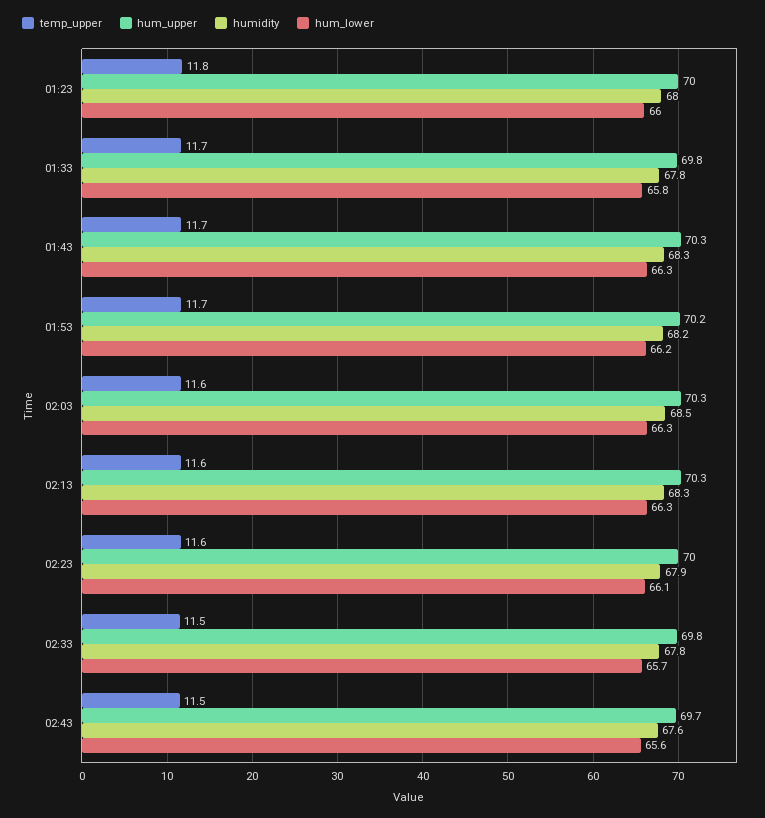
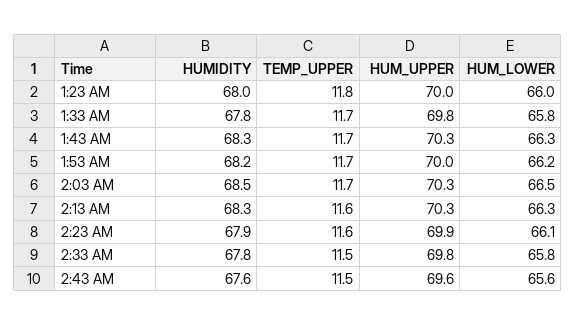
hum_upper, 01:53: 70.2 -> 70
temp_upper, 02:03: 11.6 -> 11.7
hum_lower, 02:03: 66.3 -> 66.5
hum_upper, 02:23: 70 -> 69.9
hum_lower, 02:33: 65.7 -> 65.8
hum_upper, 02:43: 69.7 -> 69.6

